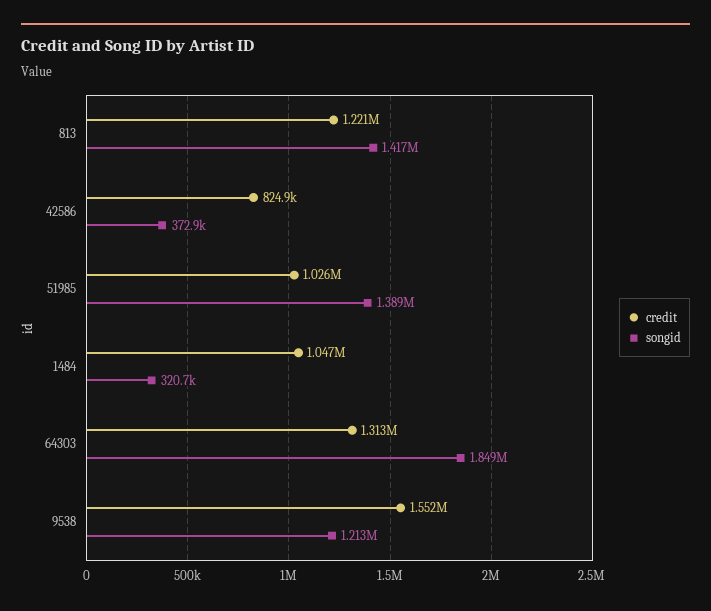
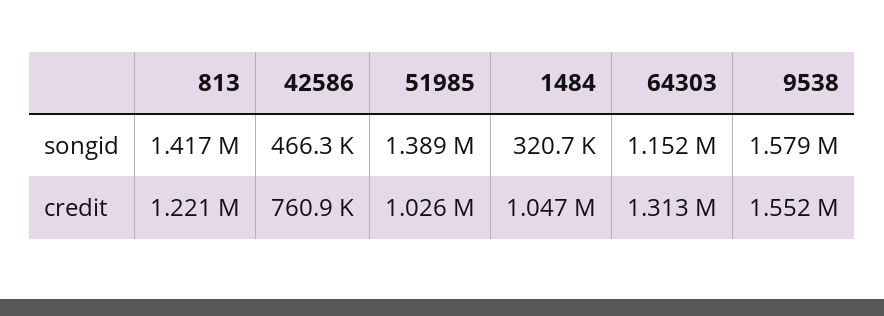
credit, 42586: 824900 -> 760900
songid, 42586: 372900 -> 466300
songid, 64303: 1849000 -> 1152000
songid, 9538: 1213000 -> 1579000

